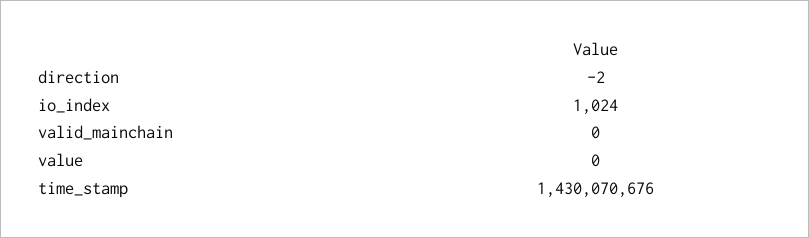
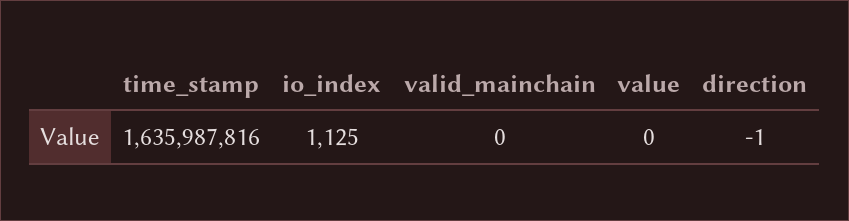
direction: -2 -> -1
io_index: 1024 -> 1125
time_stamp: 1430070676 -> 1635987816

